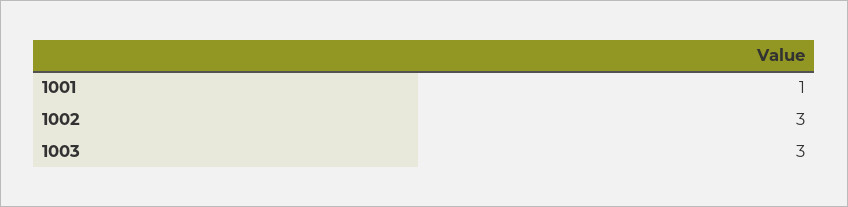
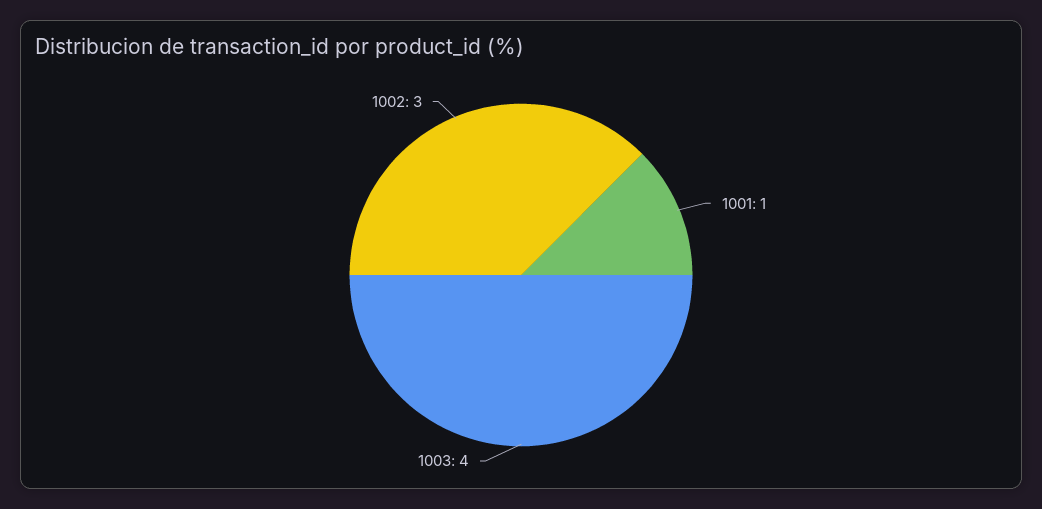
1003: 3 -> 4

